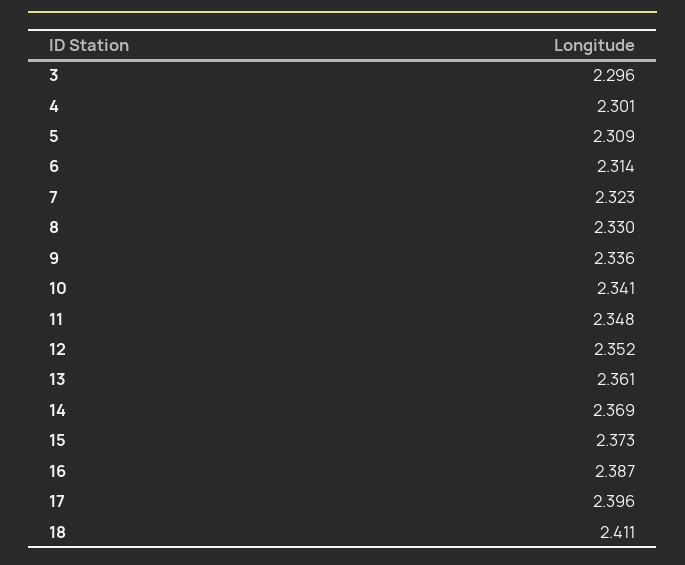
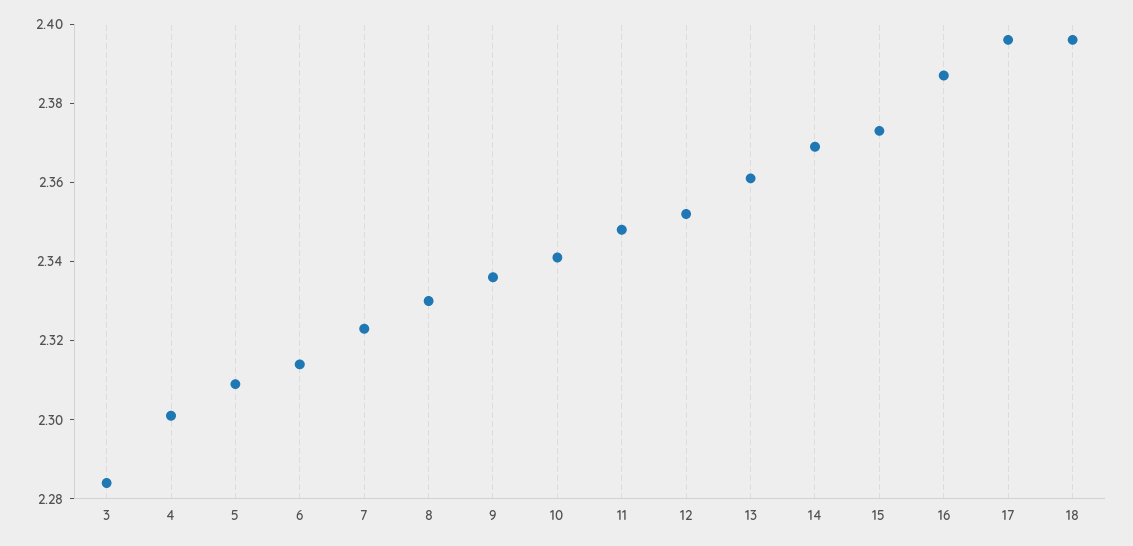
3: 2.296 -> 2.285
18: 2.411 -> 2.395

